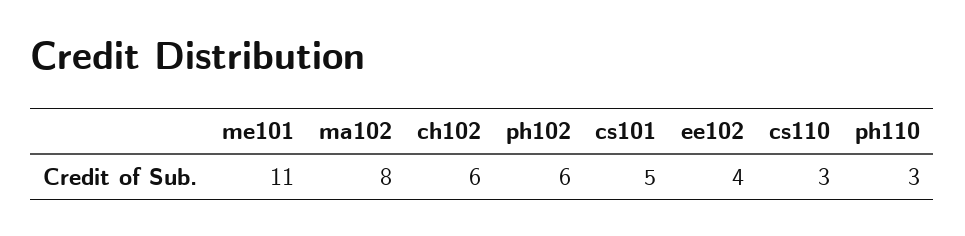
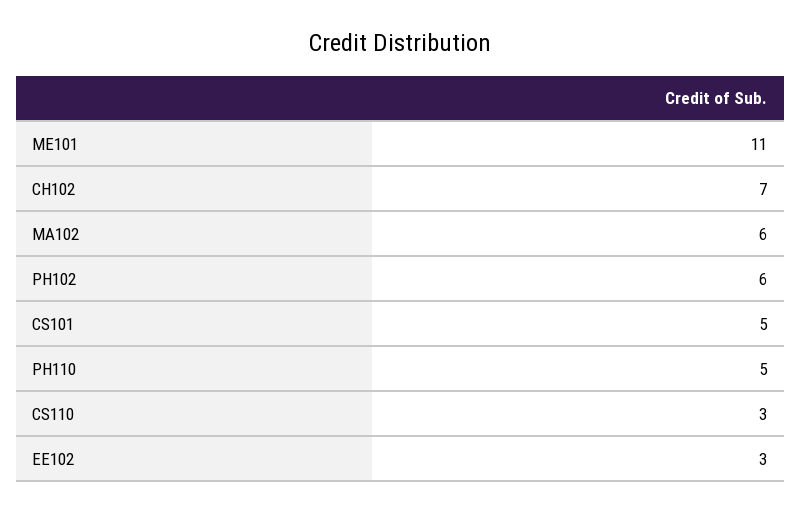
ma102: 8 -> 6
ch102: 6 -> 7
ee102: 4 -> 3
ph110: 3 -> 5

